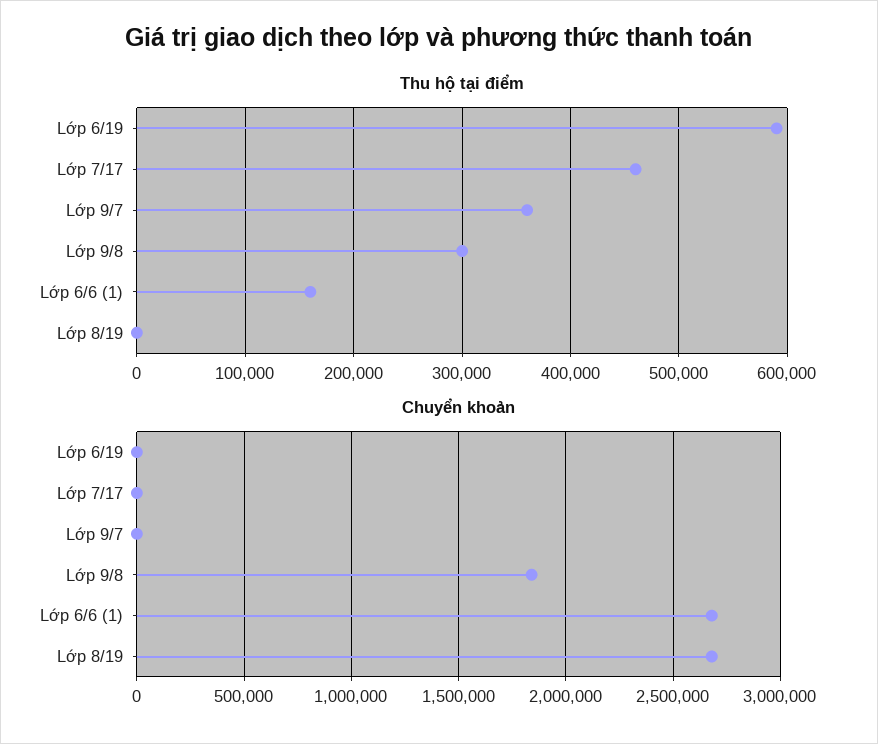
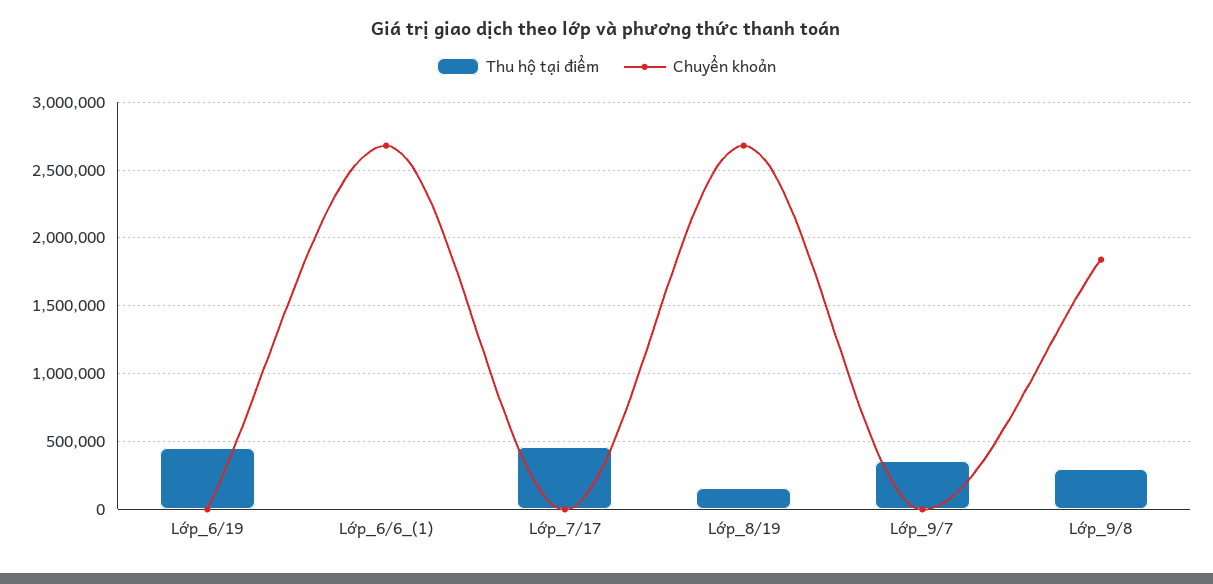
Thu hộ tại điểm, Lớp 6/19: 590000 -> 450000
Thu hộ tại điểm, Lớp 6/6 (1): 160000 -> 0
Thu hộ tại điểm, Lớp 8/19: 0 -> 150000

